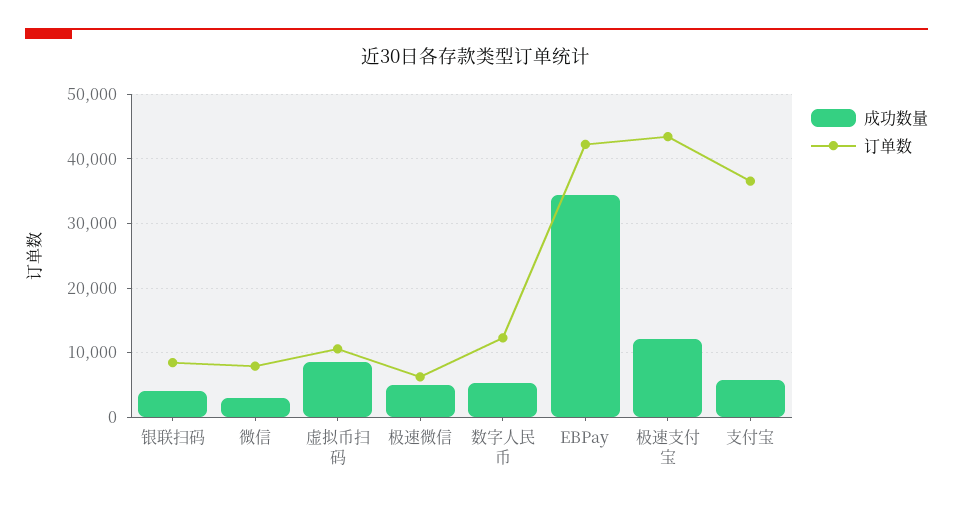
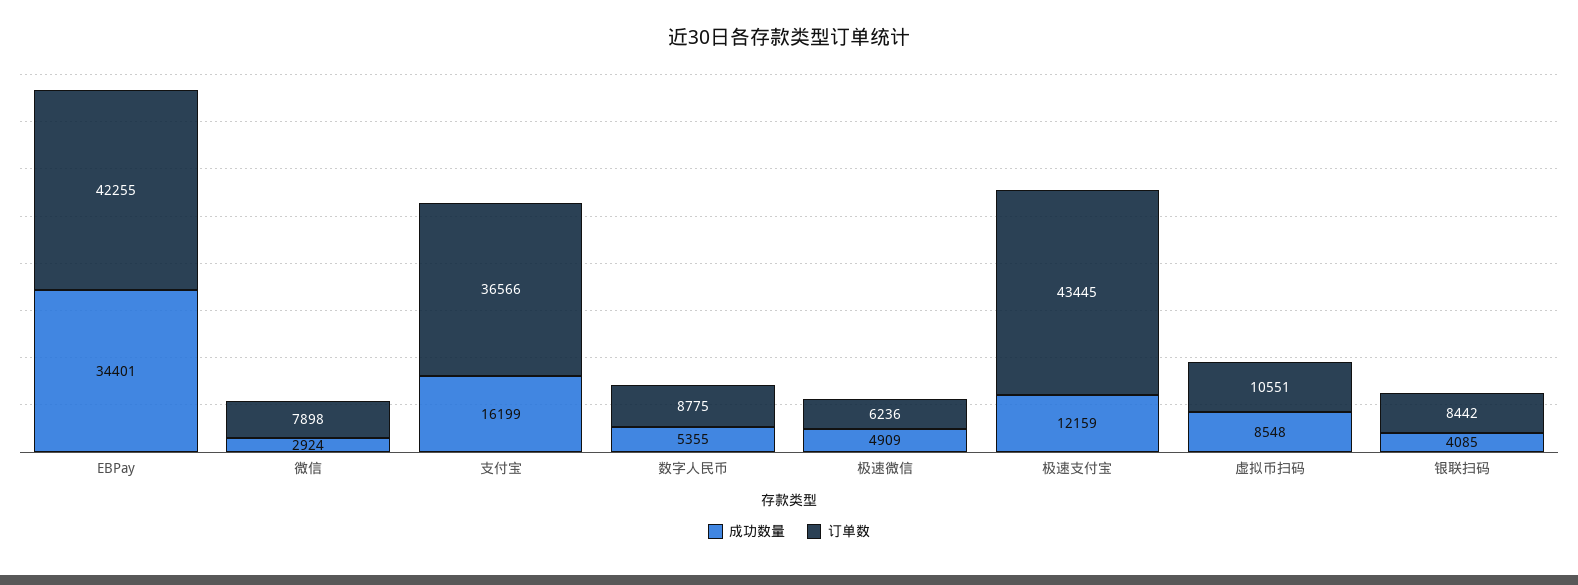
订单数, 数字人民币: 12000 -> 8775
成功数量, 支付宝: 6000 -> 16199

